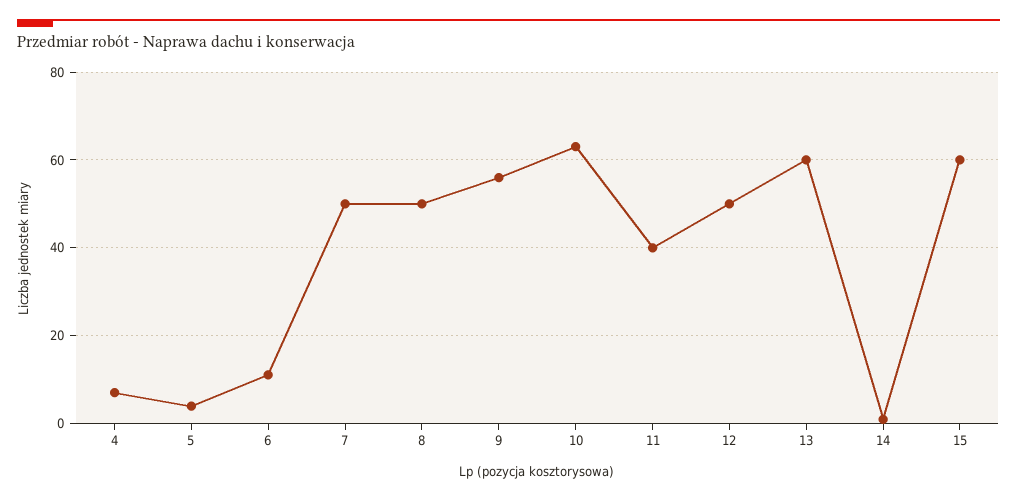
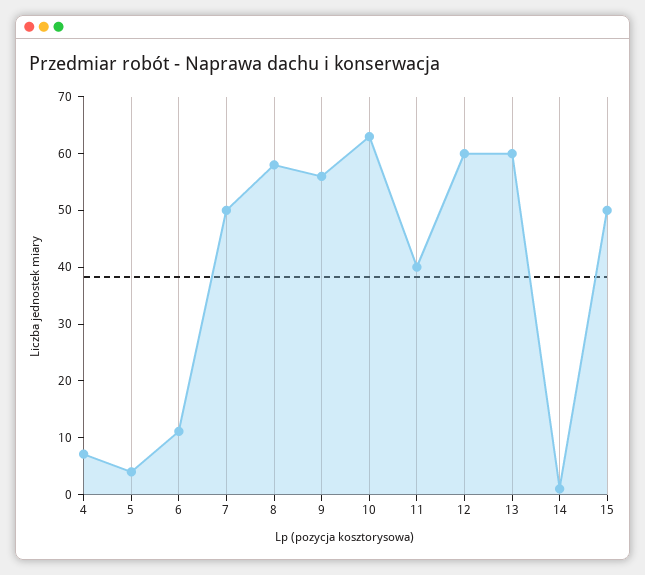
8: 50 -> 58
12: 50 -> 60
15: 60 -> 50

